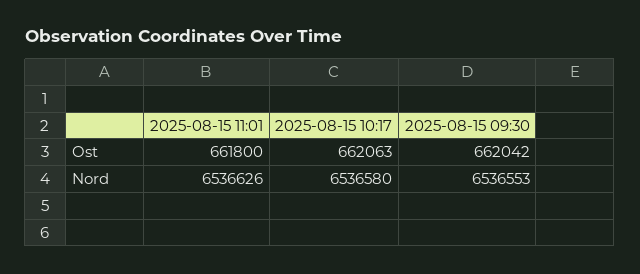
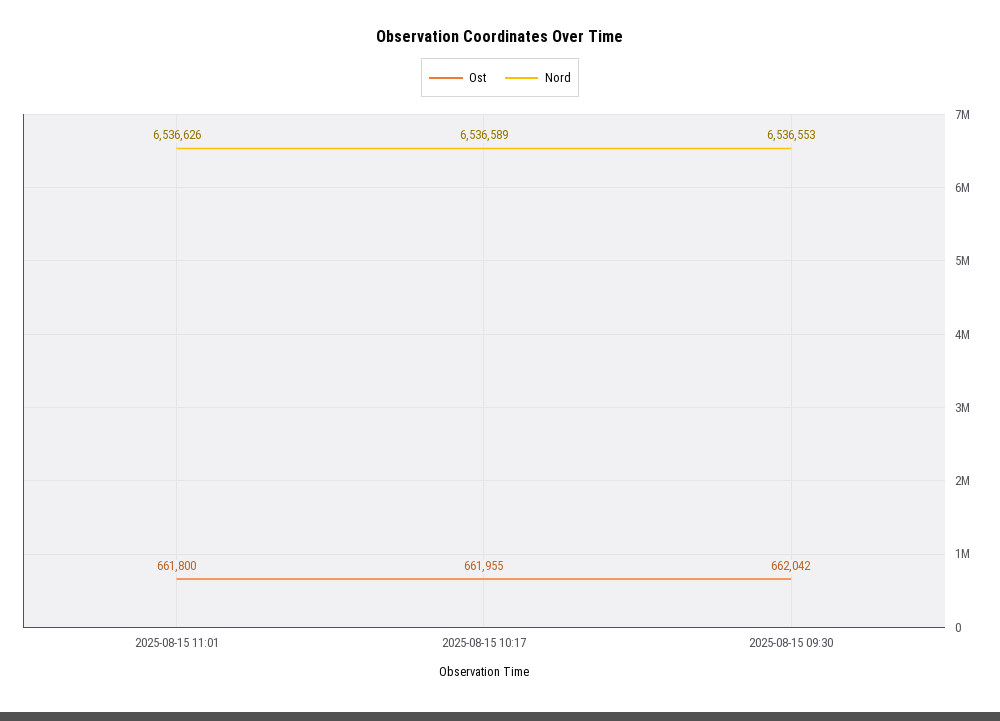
Ost, 2025-08-15 10:17: 662063 -> 661955
Nord, 2025-08-15 10:17: 6536580 -> 6536589

